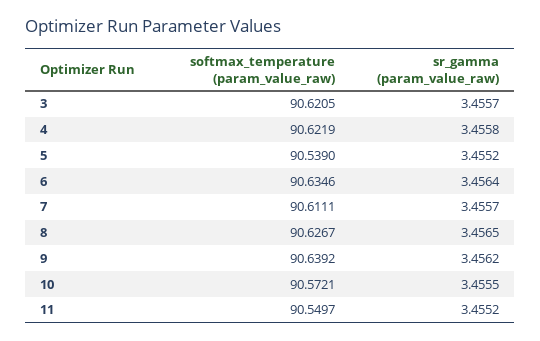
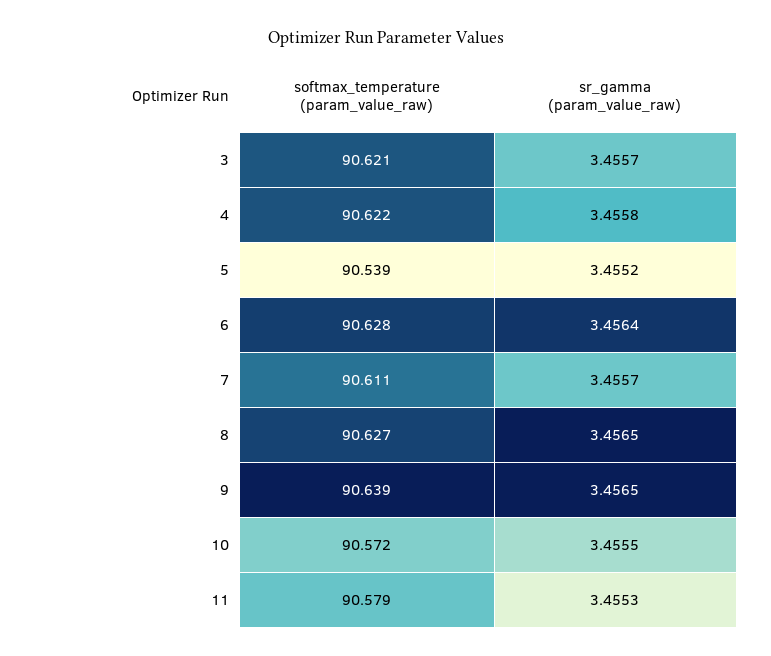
softmax_temperature (param_value_raw), 6: 90.6346 -> 90.628
sr_gamma (param_value_raw), 9: 3.4562 -> 3.4565
softmax_temperature (param_value_raw), 11: 90.5497 -> 90.579
sr_gamma (param_value_raw), 11: 3.4552 -> 3.4553

